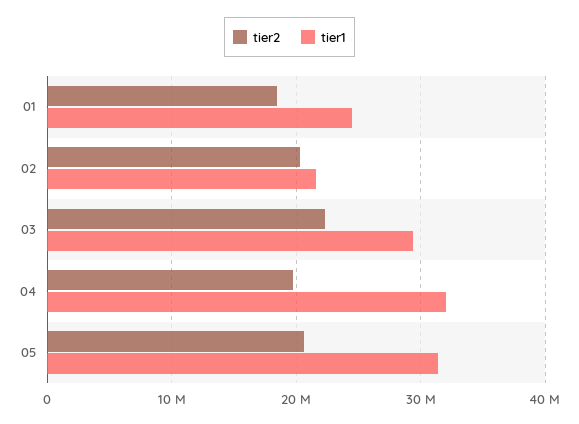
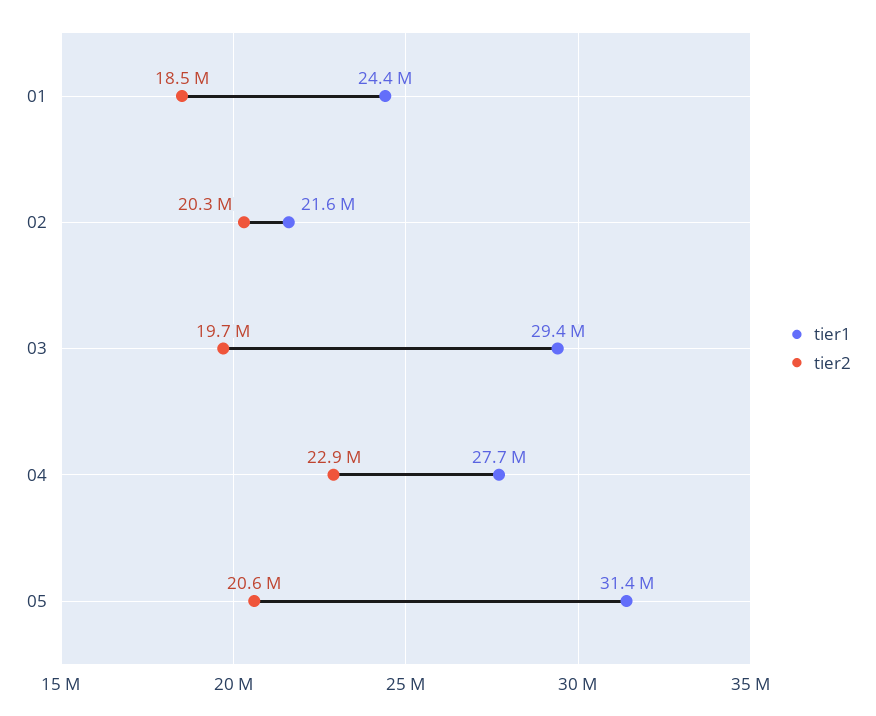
tier2, 03: 22000000 -> 19700000
tier2, 04: 20000000 -> 22900000
tier1, 04: 32000000 -> 27700000

